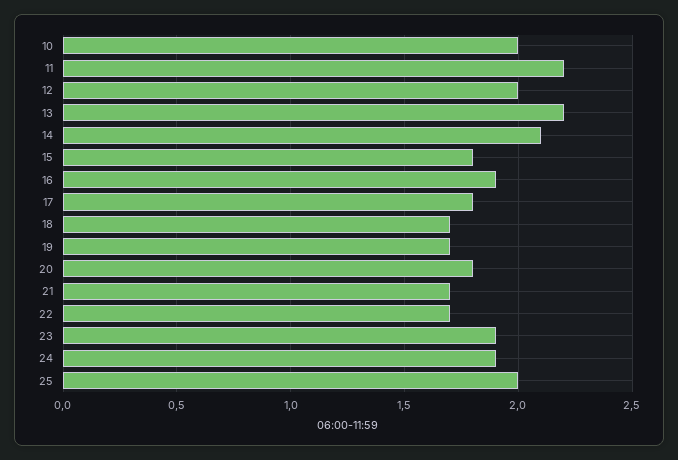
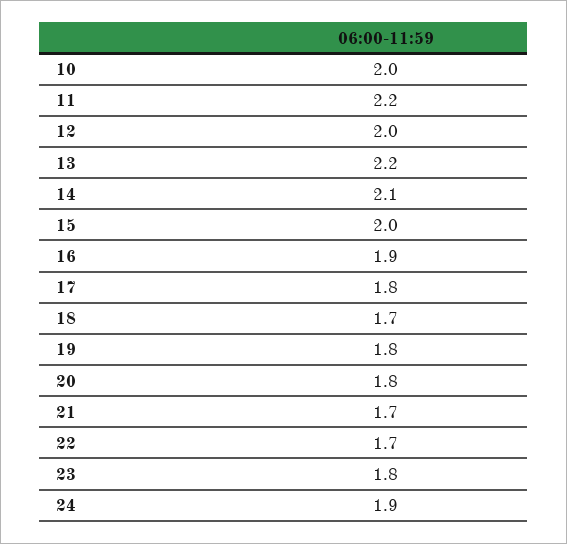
15: 1.8 -> 2
19: 1.7 -> 1.8
23: 1.9 -> 1.8
25: 2 -> none

